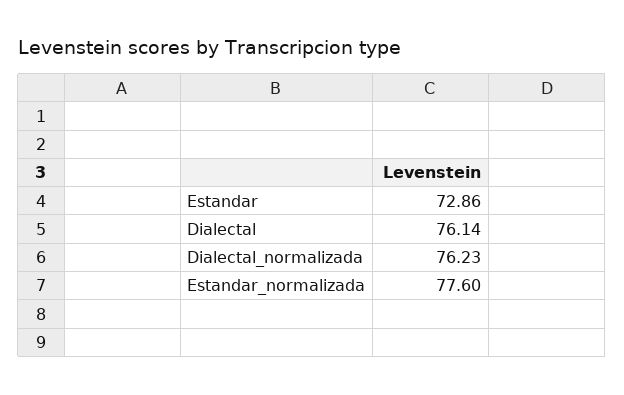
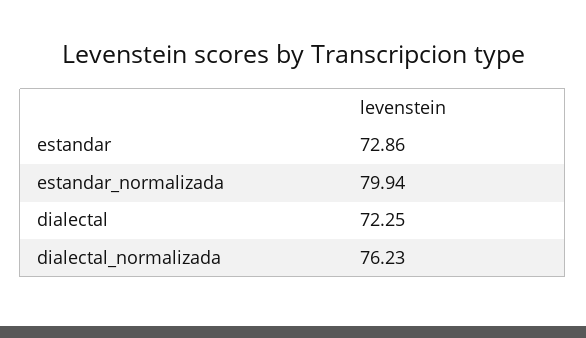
Dialectal: 76.14 -> 72.25
Estandar_normalizada: 77.6 -> 79.94

